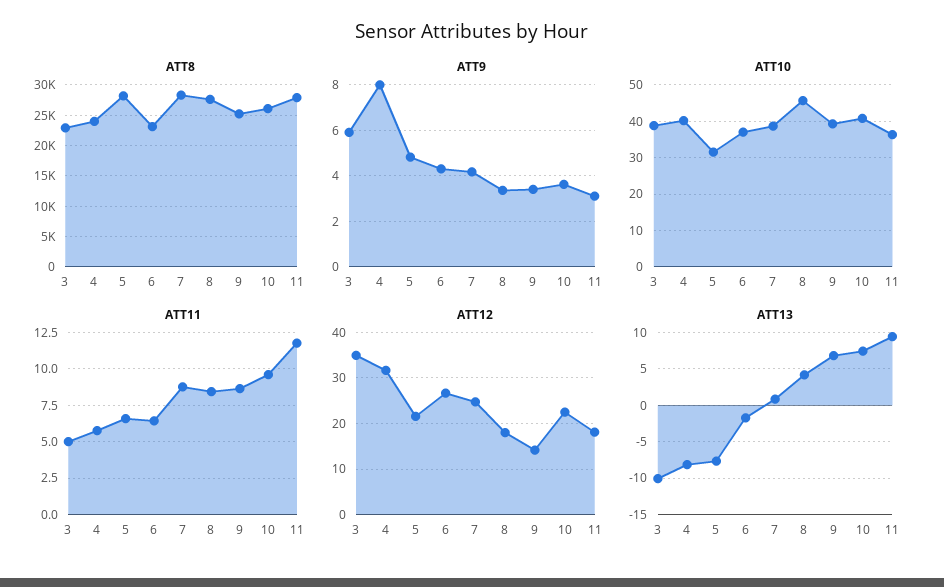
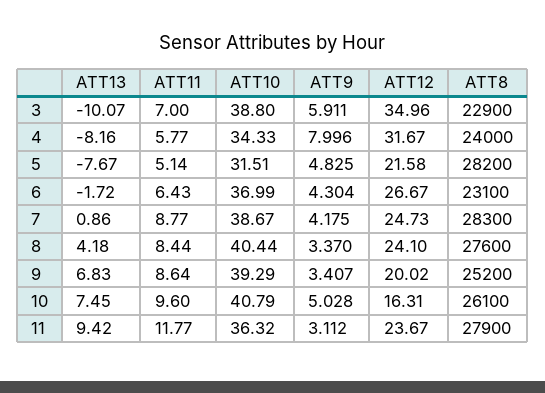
ATT9, 10: 3.5 -> 5.028
ATT10, 4: 40 -> 34.33
ATT10, 8: 46 -> 40.44
ATT11, 3: 5 -> 7
ATT11, 5: 6.5 -> 5.14
ATT12, 8: 18 -> 24.1
ATT12, 9: 14 -> 20.02
ATT12, 10: 22 -> 16.31
ATT12, 11: 18 -> 23.67

